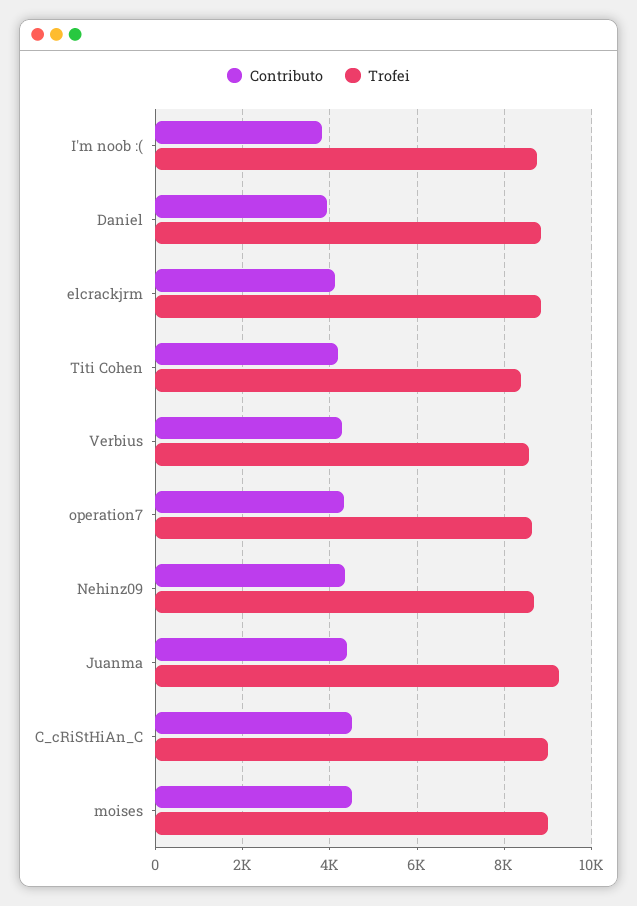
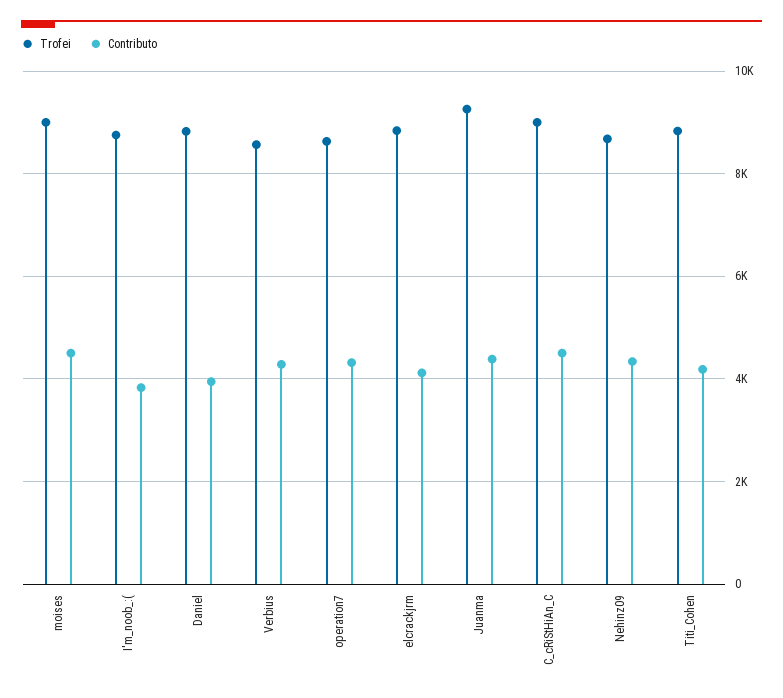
Trofei, Titi Cohen: 8400 -> 8800

